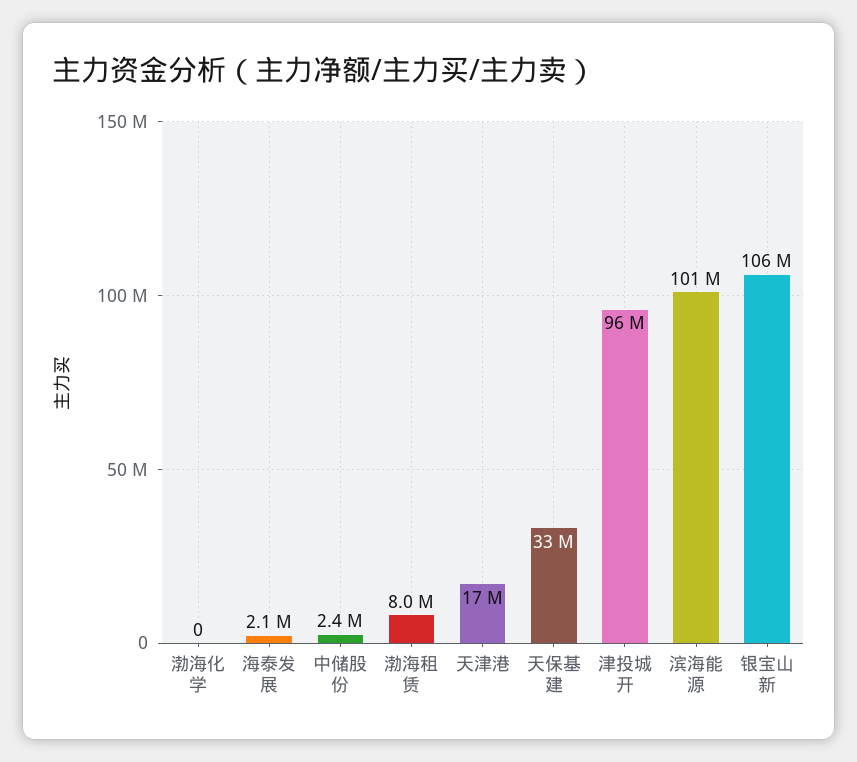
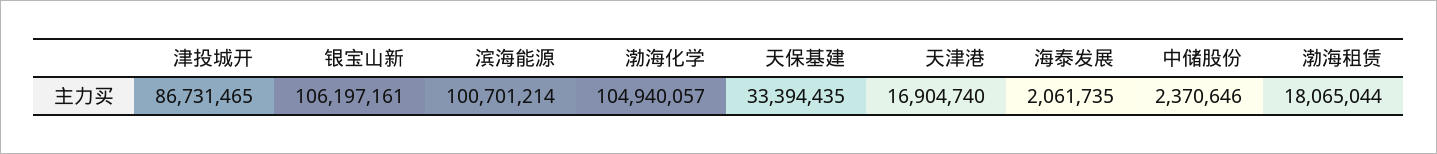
渤海化学: 0 -> 104940057
渤海租赁: 8000000 -> 18065044
津投城开: 96000000 -> 86731465

